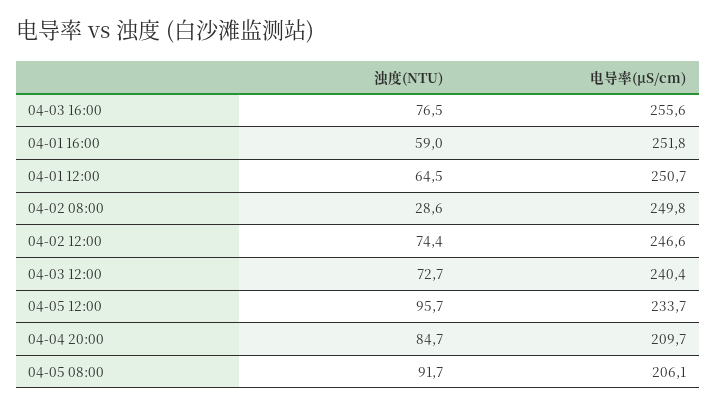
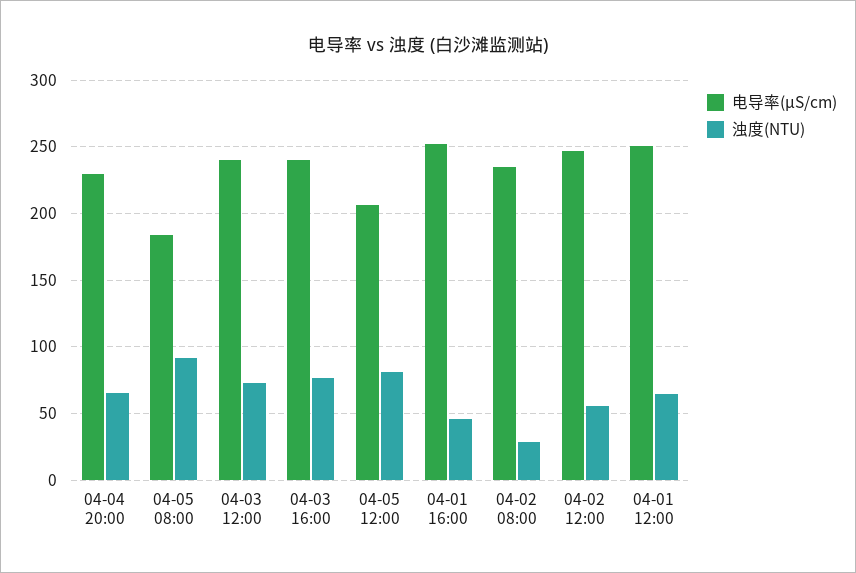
电导率(μS/cm), 04-03 16:00: 255.6 -> 240
浊度(NTU), 04-01 16:00: 59 -> 45
电导率(μS/cm), 04-02 08:00: 249.8 -> 235
浊度(NTU), 04-02 12:00: 74.4 -> 55
浊度(NTU), 04-05 12:00: 95.7 -> 80
电导率(μS/cm), 04-05 12:00: 233.7 -> 205
浊度(NTU), 04-04 20:00: 84.7 -> 65
电导率(μS/cm), 04-04 20:00: 209.7 -> 230
电导率(μS/cm), 04-05 08:00: 206.1 -> 185

